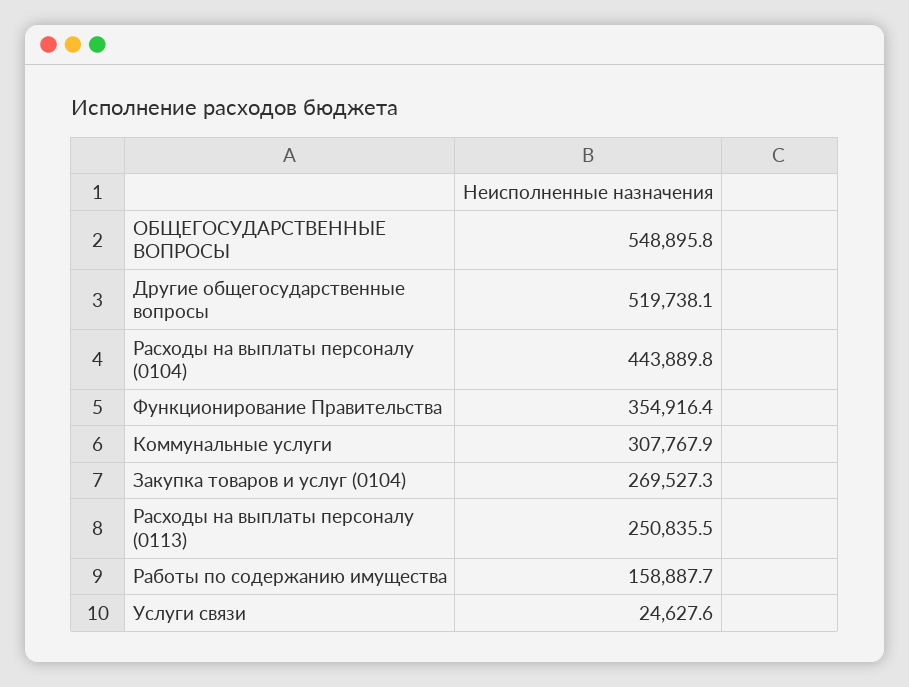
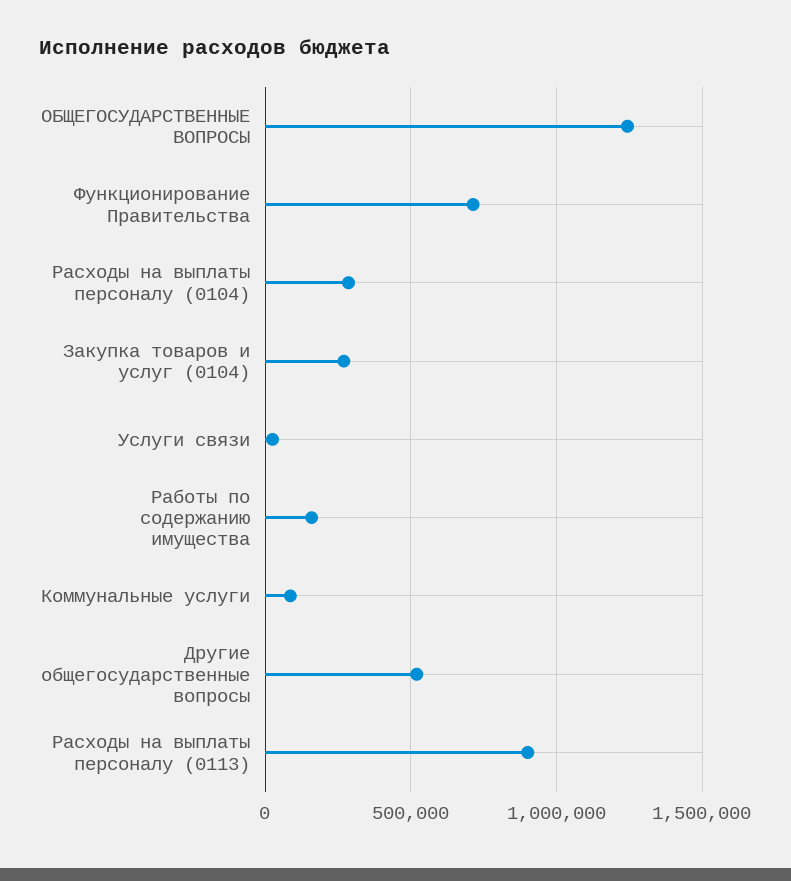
ОБЩЕГОСУДАРСТВЕННЫЕ ВОПРОСЫ: 548895.8 -> 1250000
Расходы на выплаты персоналу (0104): 443889.8 -> 300000
Функционирование Правительства: 354916.4 -> 700000
Коммунальные услуги: 307767.9 -> 100000
Расходы на выплаты персоналу (0113): 250835.5 -> 900000

